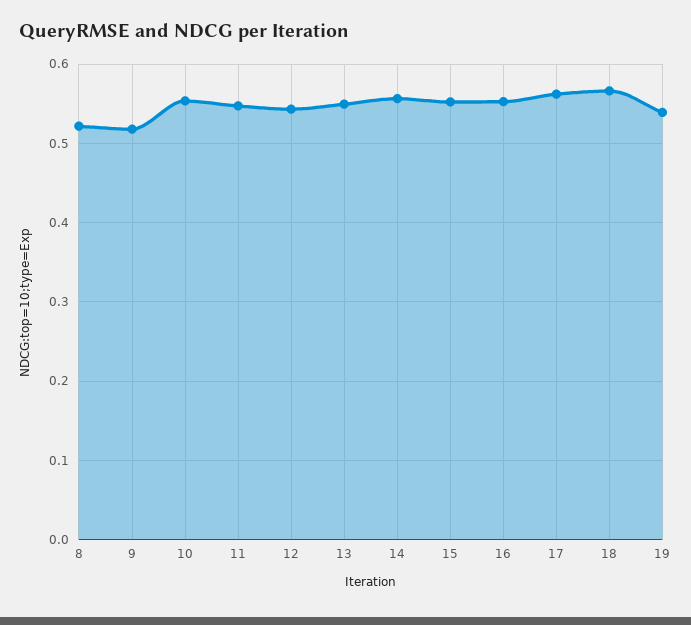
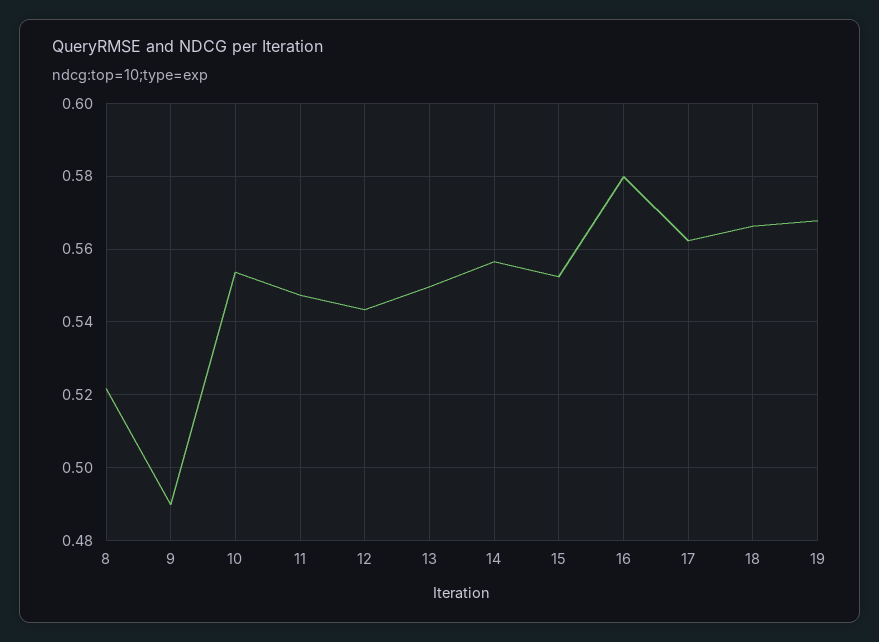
9: 0.52 -> 0.49
16: 0.55 -> 0.58
19: 0.54 -> 0.568

